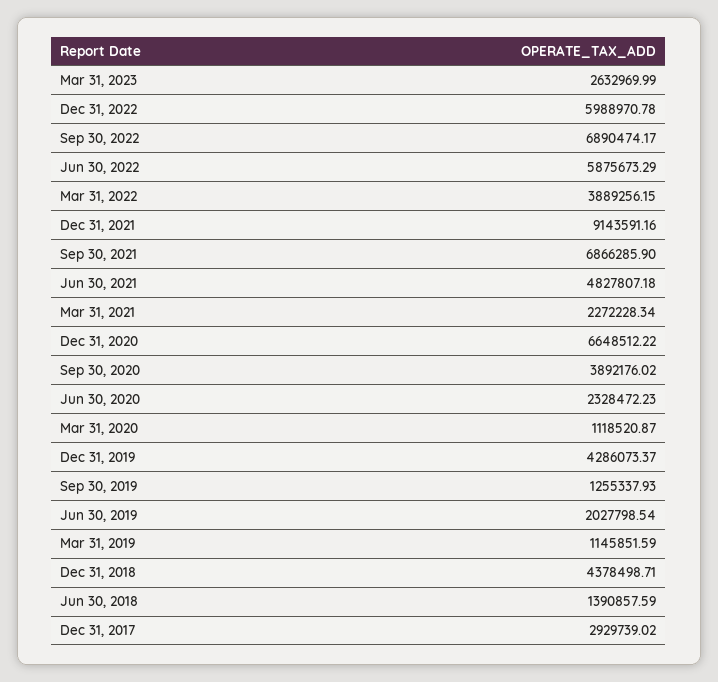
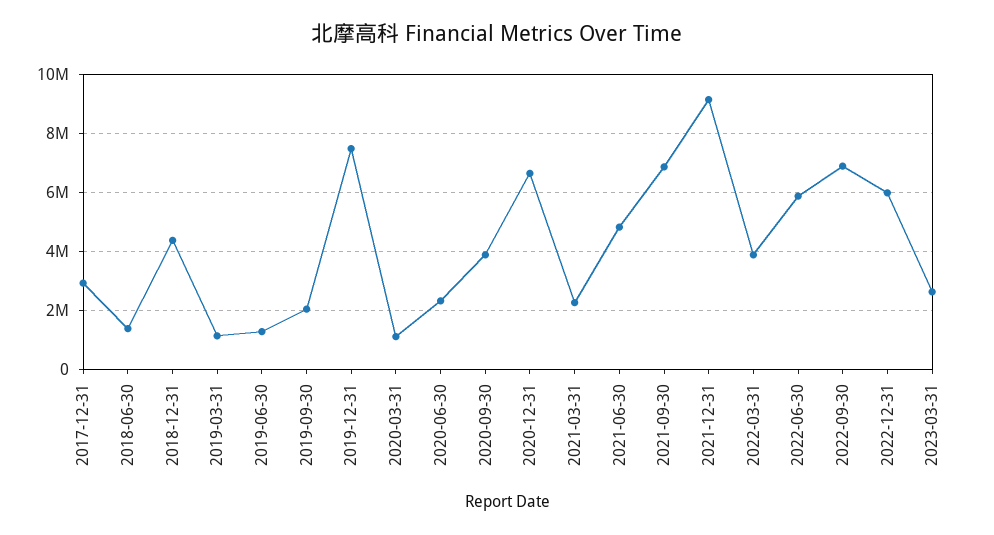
Dec 31, 2019: 4286073.37 -> 7500000
Sep 30, 2019: 1255337.93 -> 2000000
Jun 30, 2019: 2027798.54 -> 1250000

